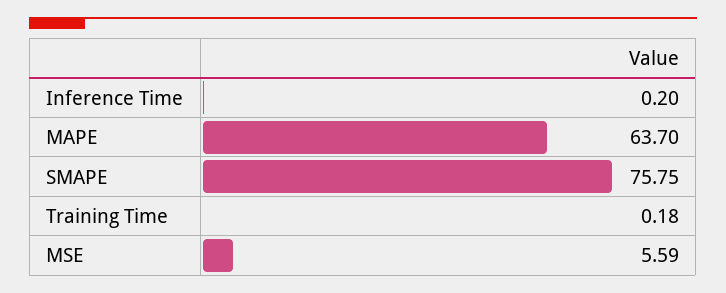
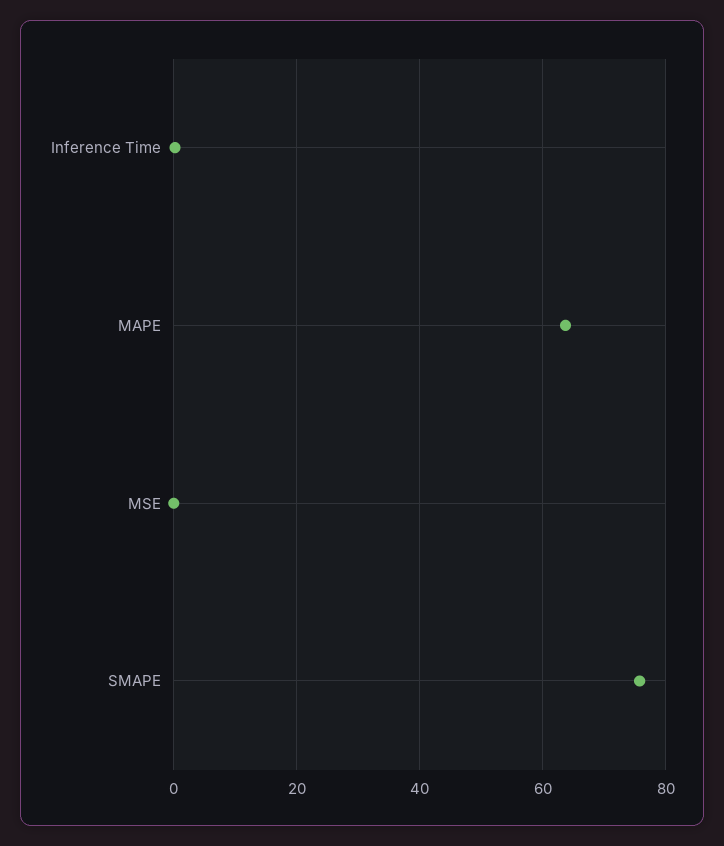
Training Time: 0.18 -> none
MSE: 5.59 -> 0

